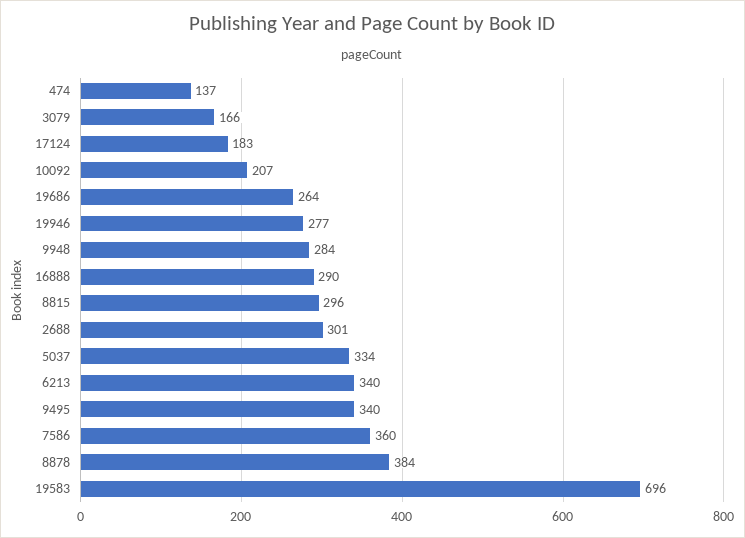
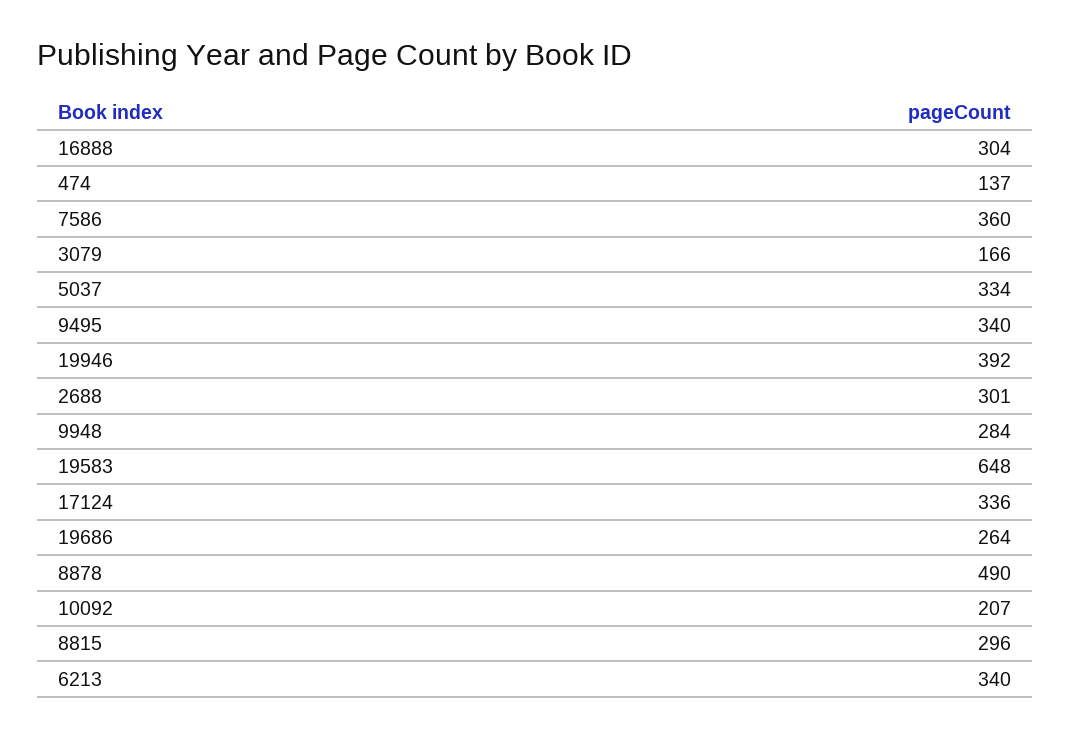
17124: 183 -> 336
19946: 277 -> 392
16888: 290 -> 304
8878: 384 -> 490
19583: 696 -> 648

